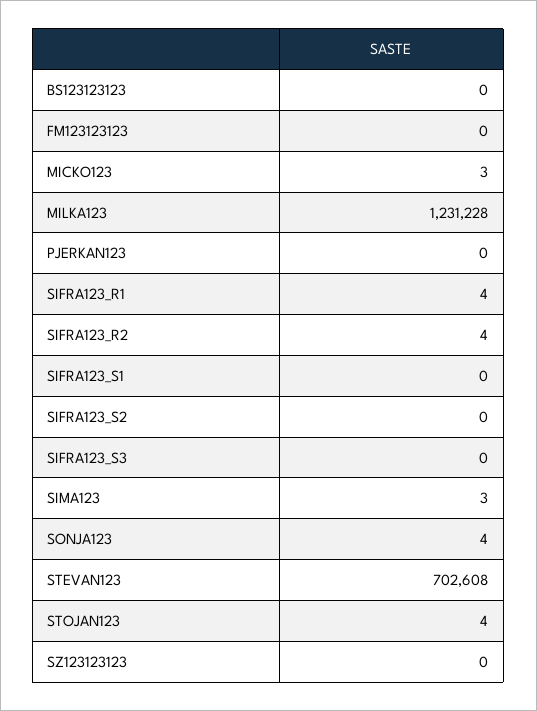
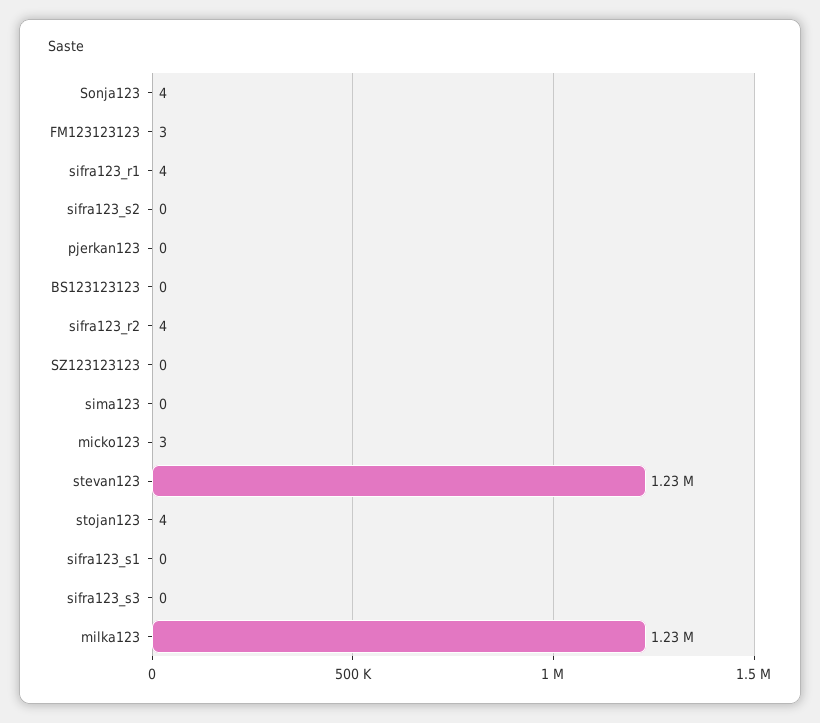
FM123123123: 0 -> 3
SIMA123: 3 -> 0
STEVAN123: 702608 -> 1230000

